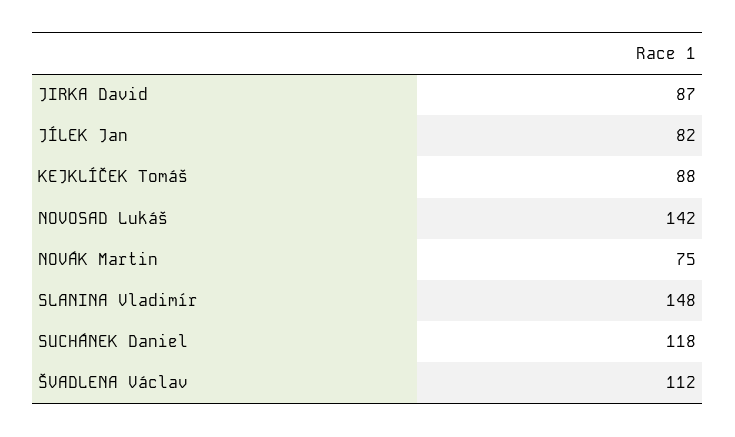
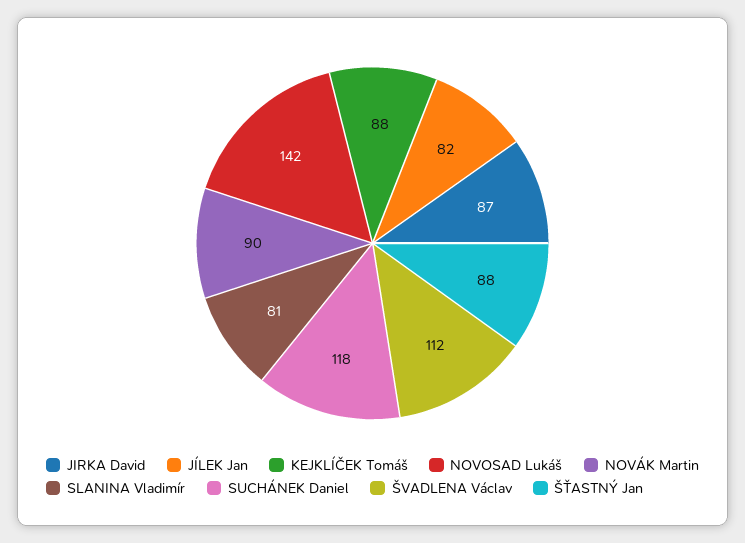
NOVÁK Martin: 75 -> 90
SLANINA Vladimír: 148 -> 81
ŠŤASTNÝ Jan: none -> 88

